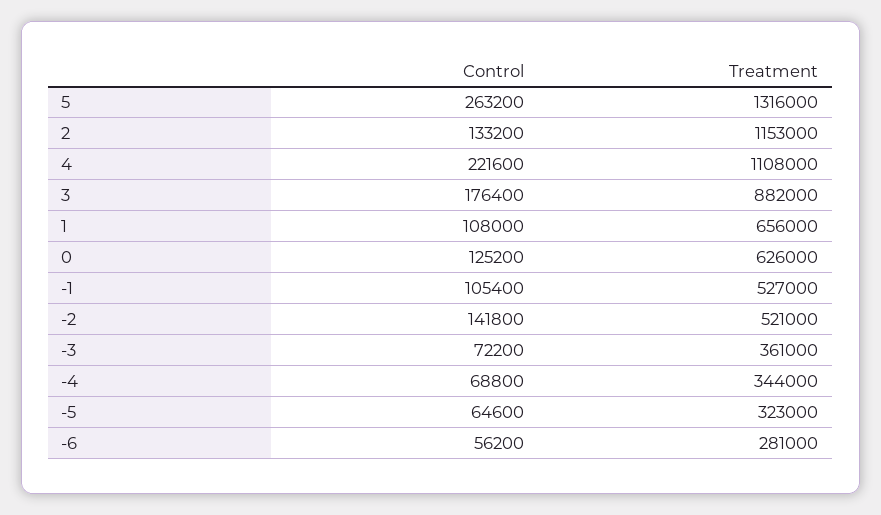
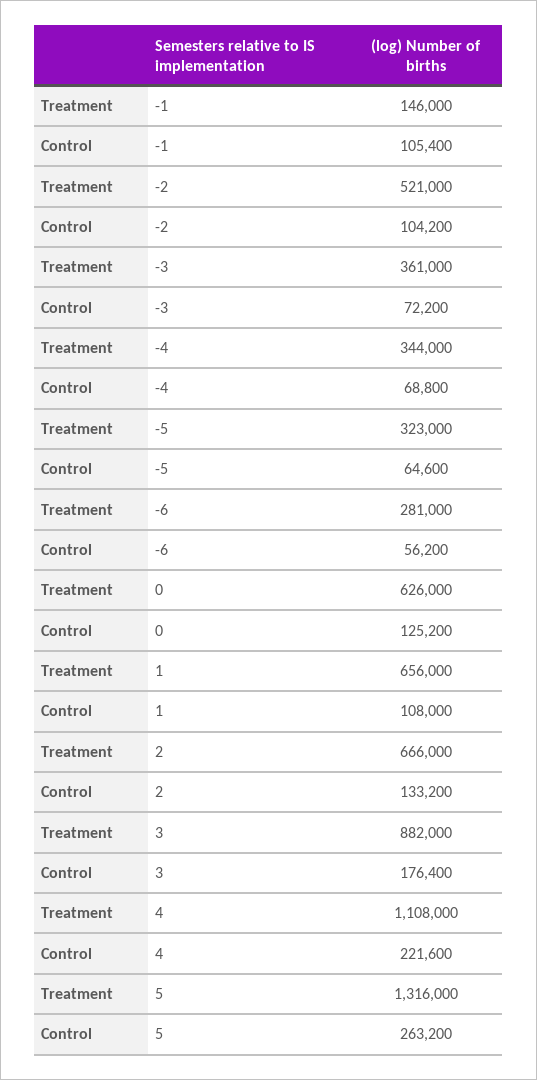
Treatment, 2: 1153000 -> 666000
Treatment, -1: 527000 -> 146000
Control, -2: 141800 -> 104200

